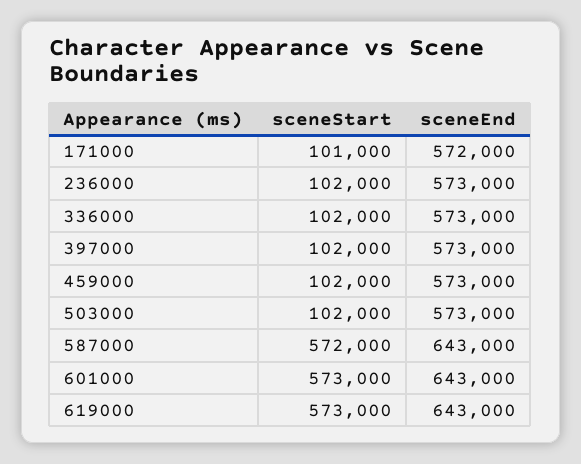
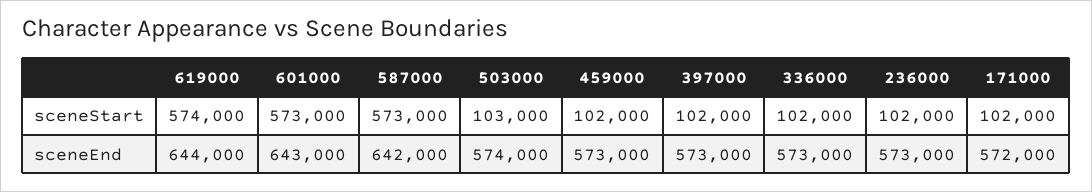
sceneStart, 171000: 101000 -> 102000
sceneStart, 503000: 102000 -> 103000
sceneEnd, 503000: 573000 -> 574000
sceneStart, 587000: 572000 -> 573000
sceneEnd, 587000: 643000 -> 642000
sceneStart, 619000: 573000 -> 574000
sceneEnd, 619000: 643000 -> 644000

